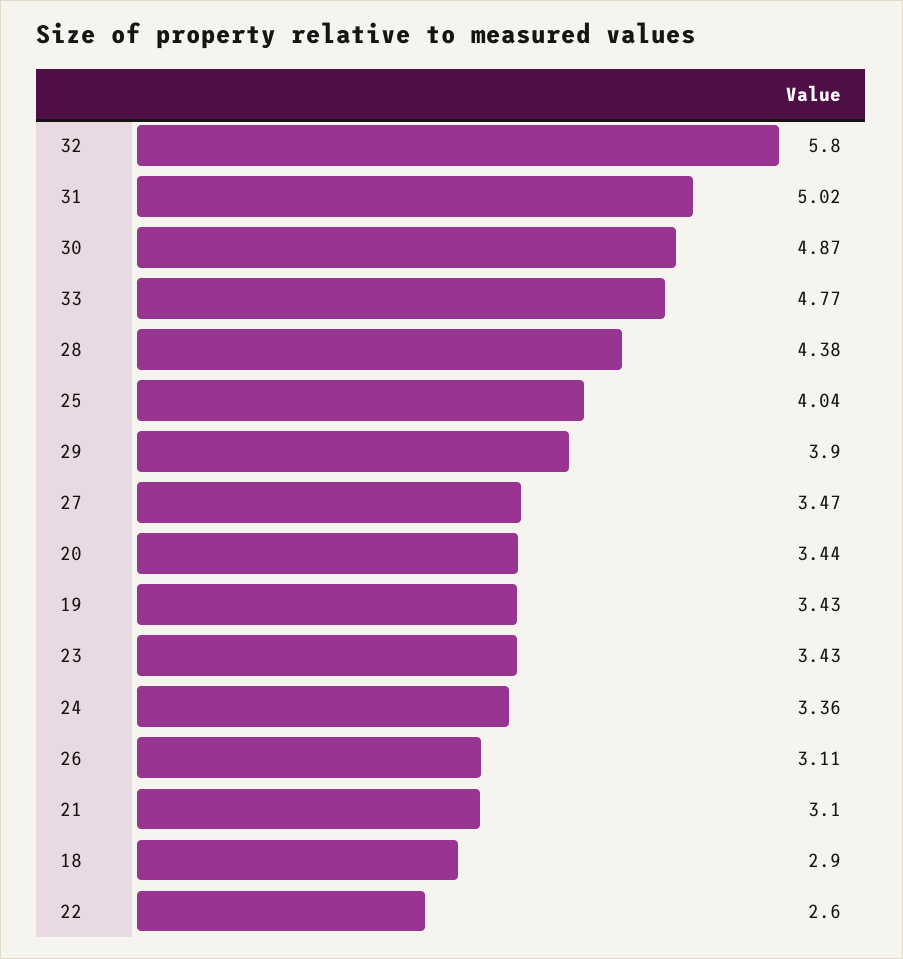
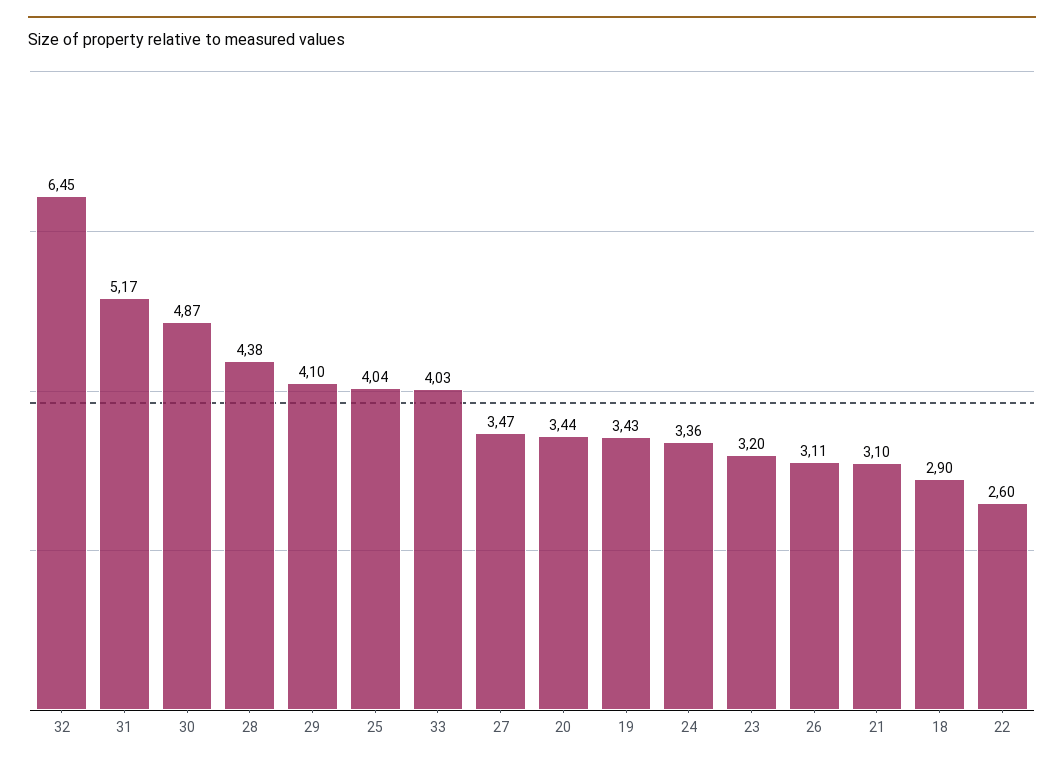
32: 5.8 -> 6.45
31: 5.02 -> 5.17
33: 4.77 -> 4.03
29: 3.9 -> 4.1
23: 3.43 -> 3.2

